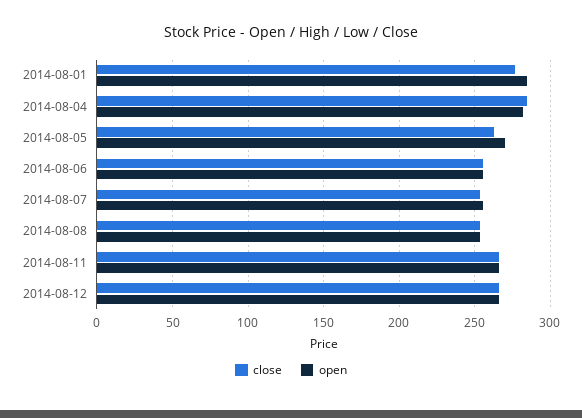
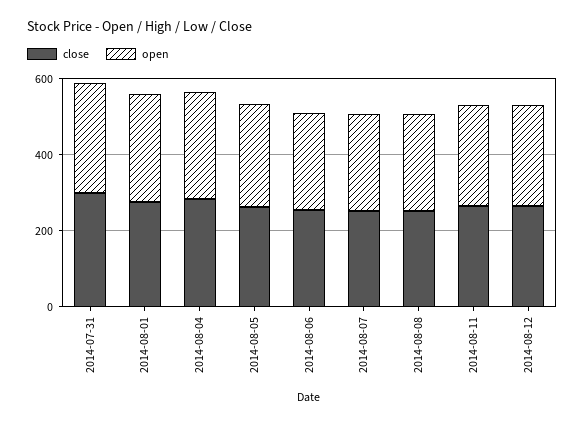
close, 2014-07-31: none -> 300
open, 2014-07-31: none -> 300

